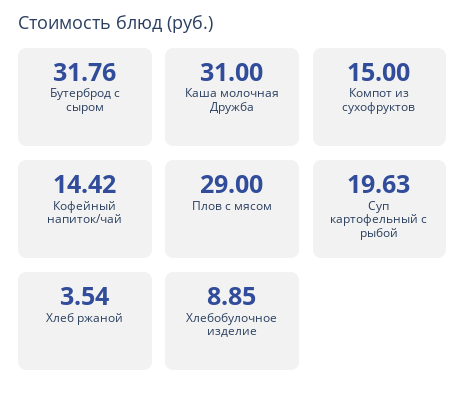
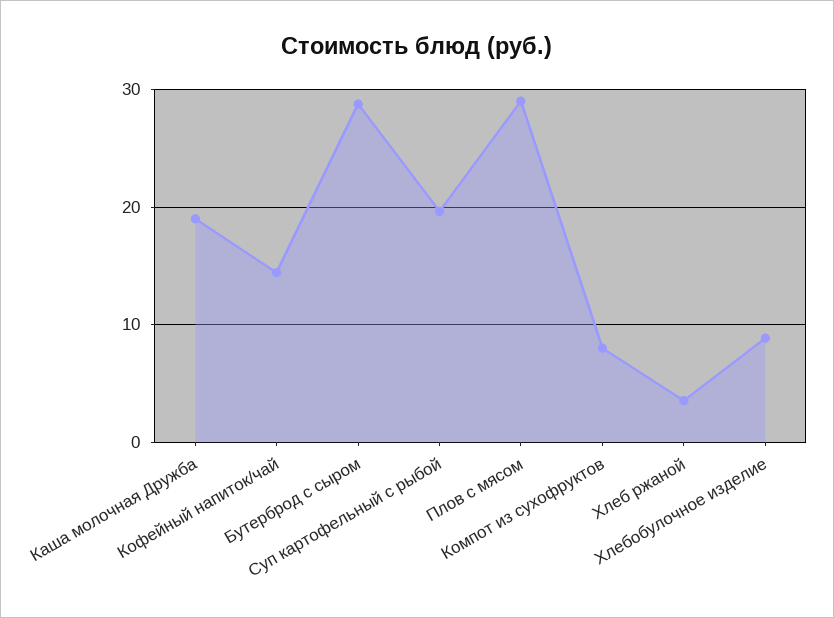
Бутерброд с сыром: 31.76 -> 29
Каша молочная Дружба: 31 -> 19
Компот из сухофруктов: 15 -> 8

